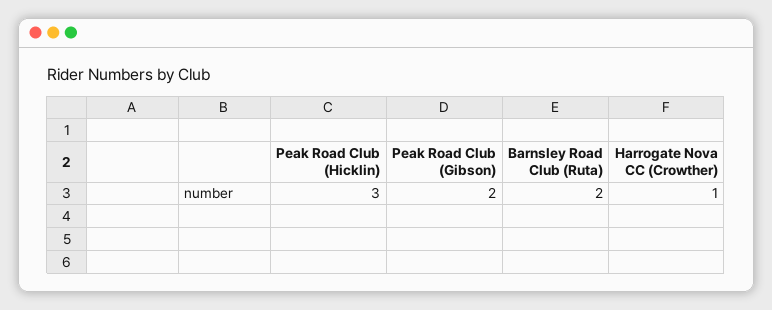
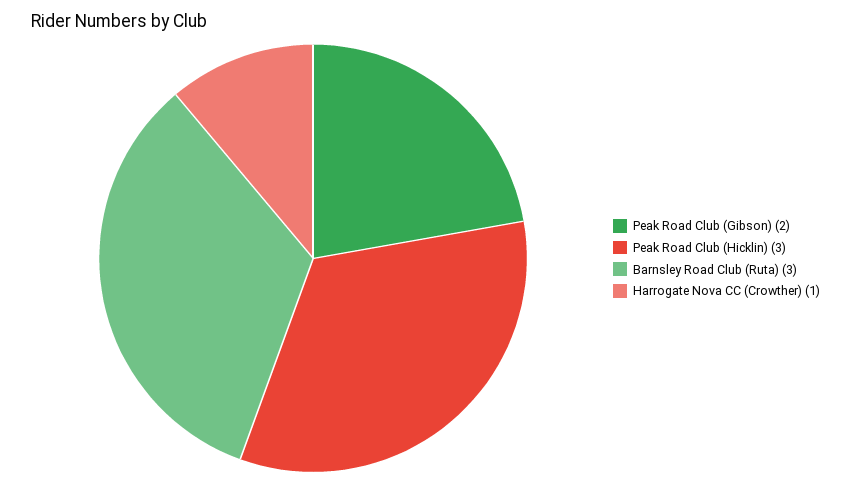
Barnsley Road Club (Ruta): 2 -> 3

